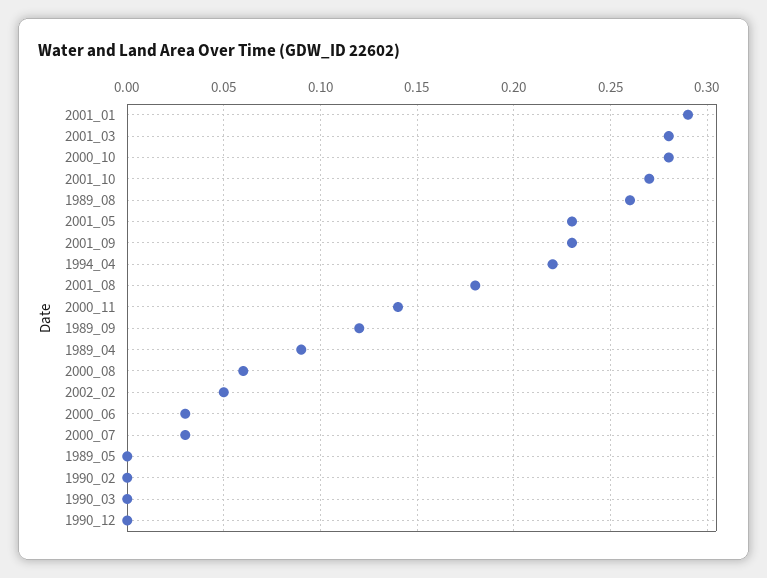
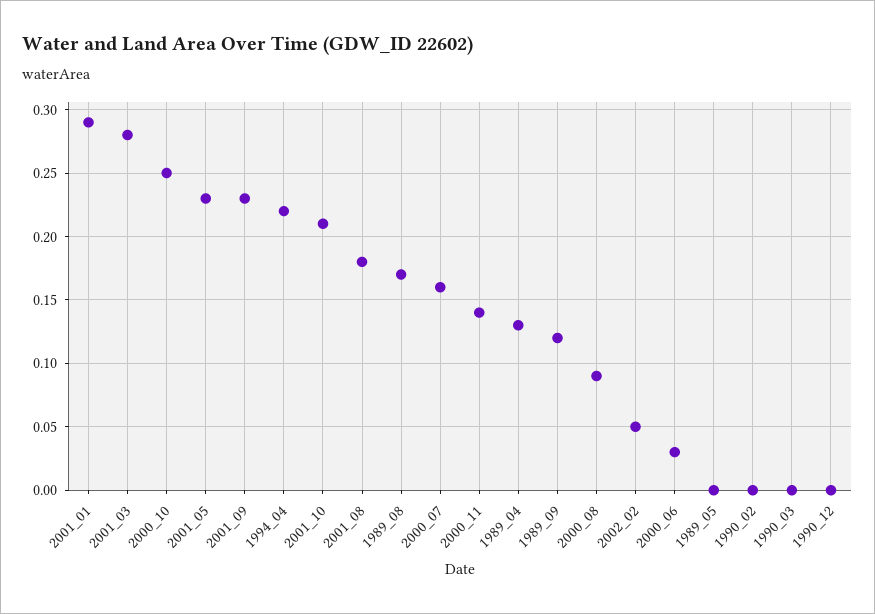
2000_10: 0.28 -> 0.25
2001_10: 0.27 -> 0.21
1989_08: 0.26 -> 0.17
1989_04: 0.09 -> 0.13
2000_08: 0.06 -> 0.09
2000_07: 0.03 -> 0.16

